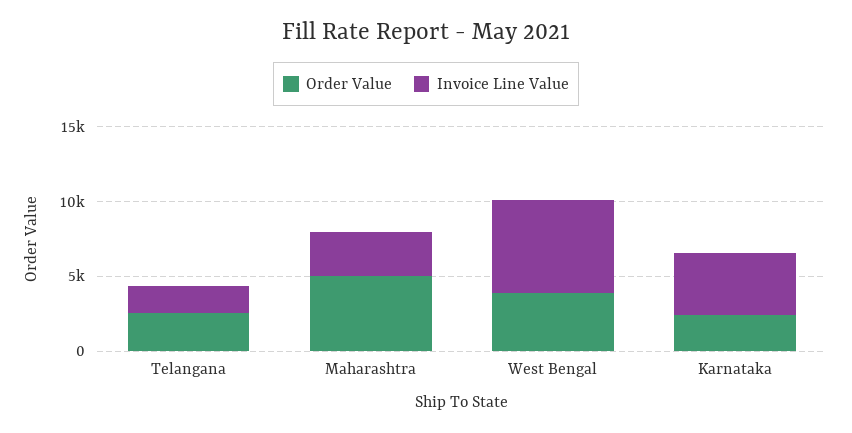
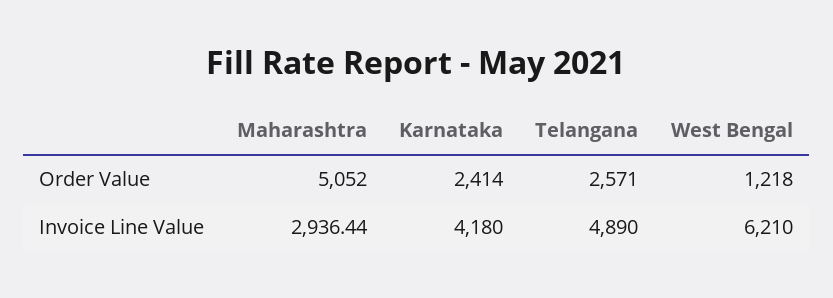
Invoice Line Value, Telangana: 2000 -> 4890
Order Value, West Bengal: 4000 -> 1218

